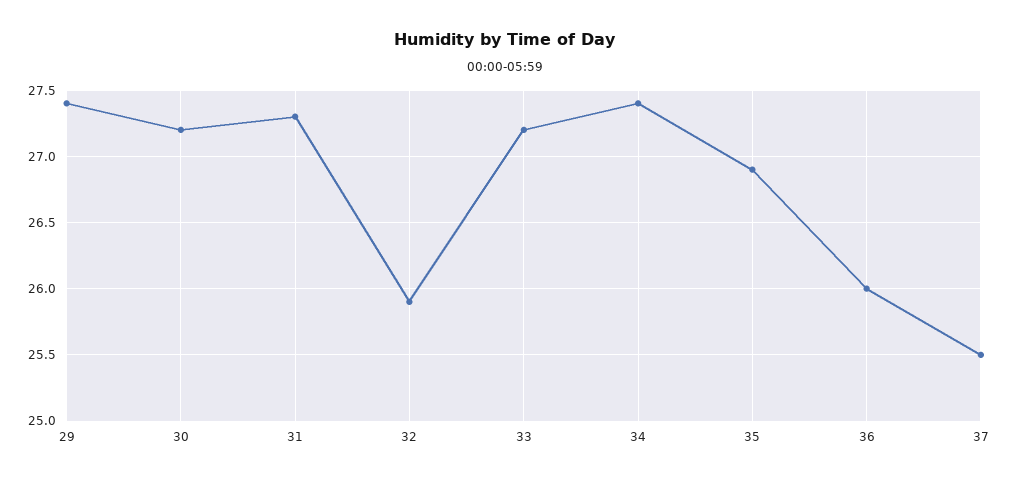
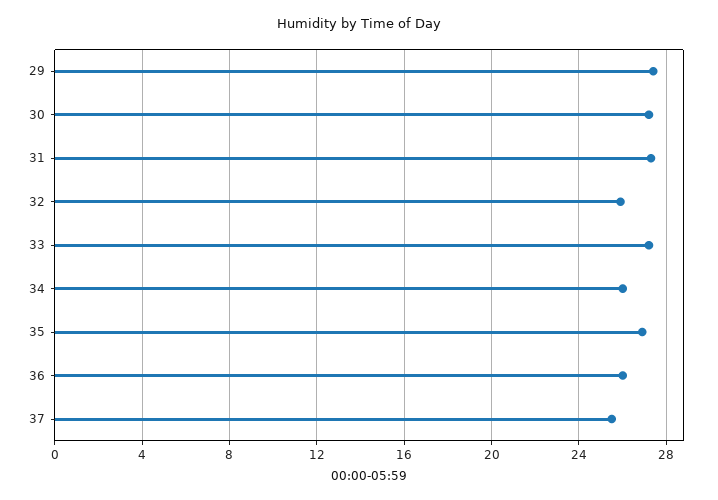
34: 27.4 -> 26

